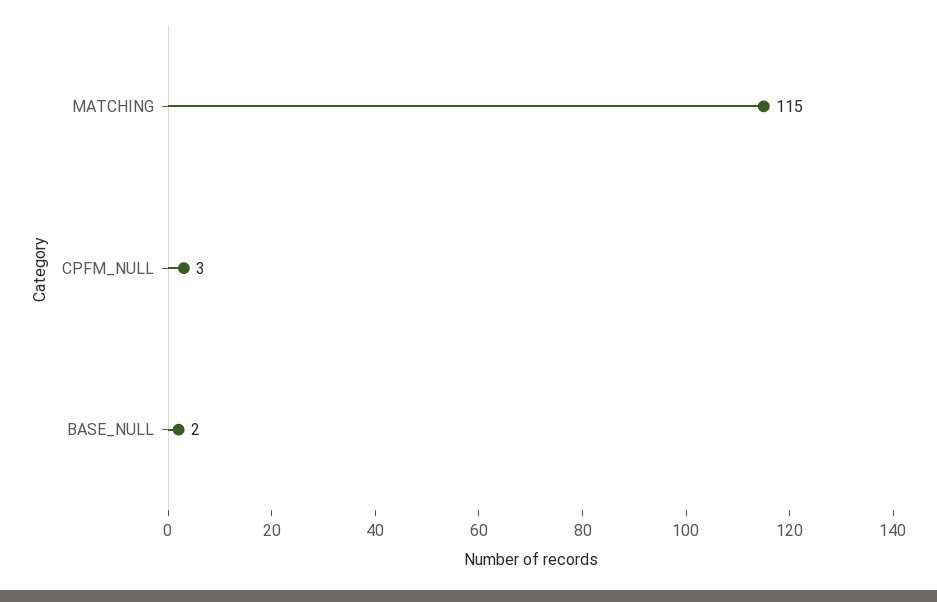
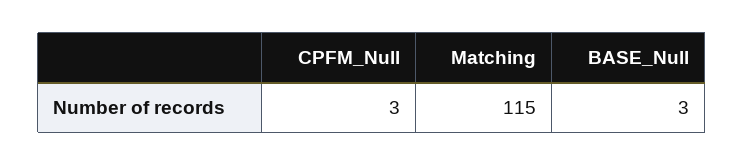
BASE_NULL: 2 -> 3

